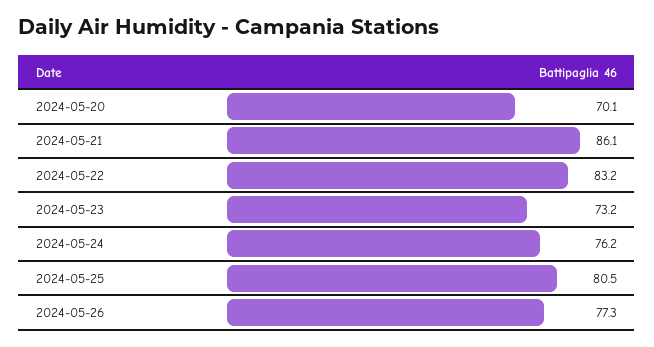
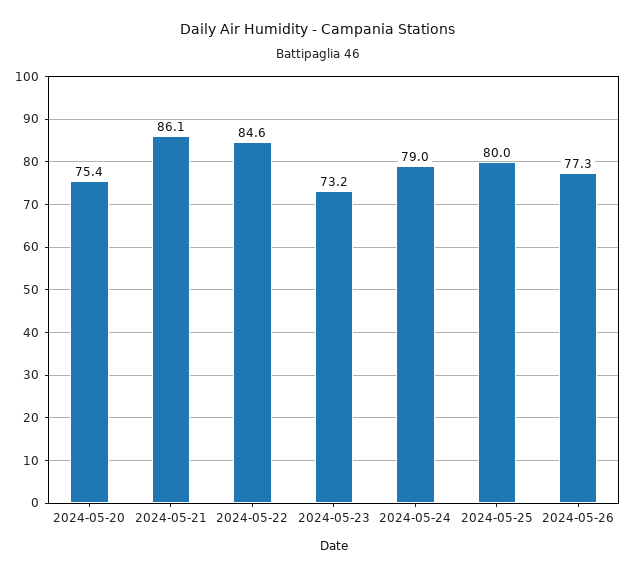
2024-05-20: 70.1 -> 75.4
2024-05-22: 83.2 -> 84.6
2024-05-24: 76.2 -> 79
2024-05-25: 80.5 -> 80

